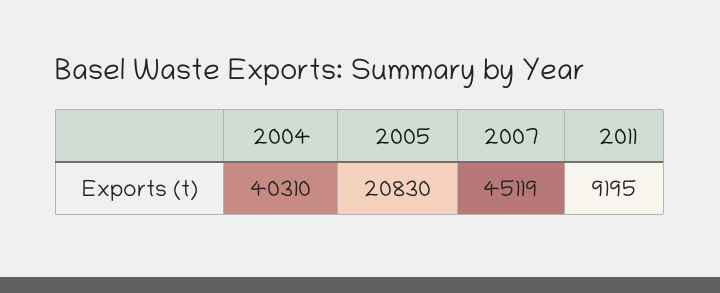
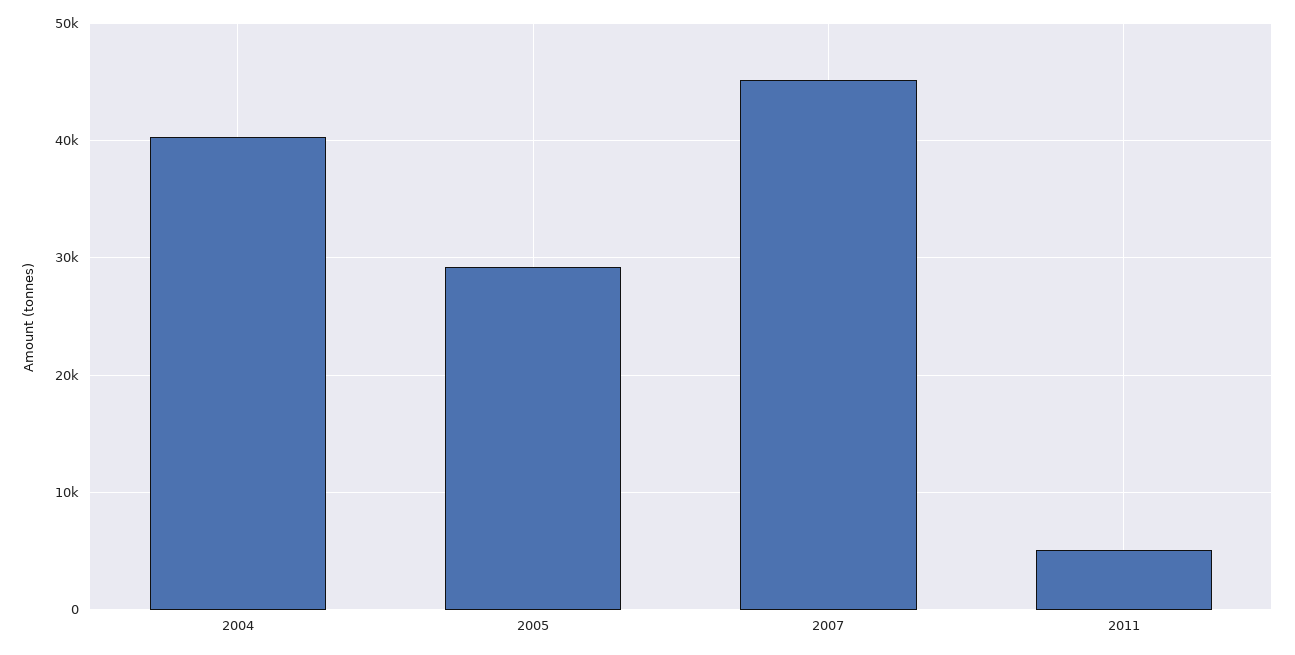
2005: 20830 -> 29000
2011: 9195 -> 5000

